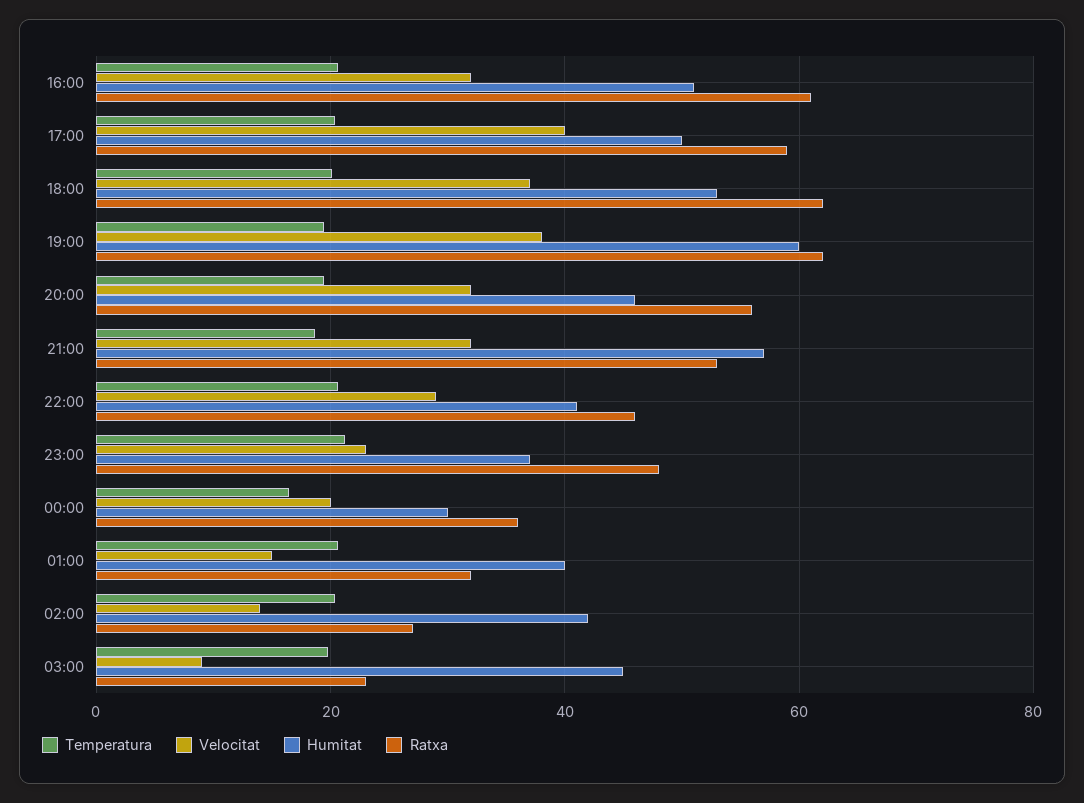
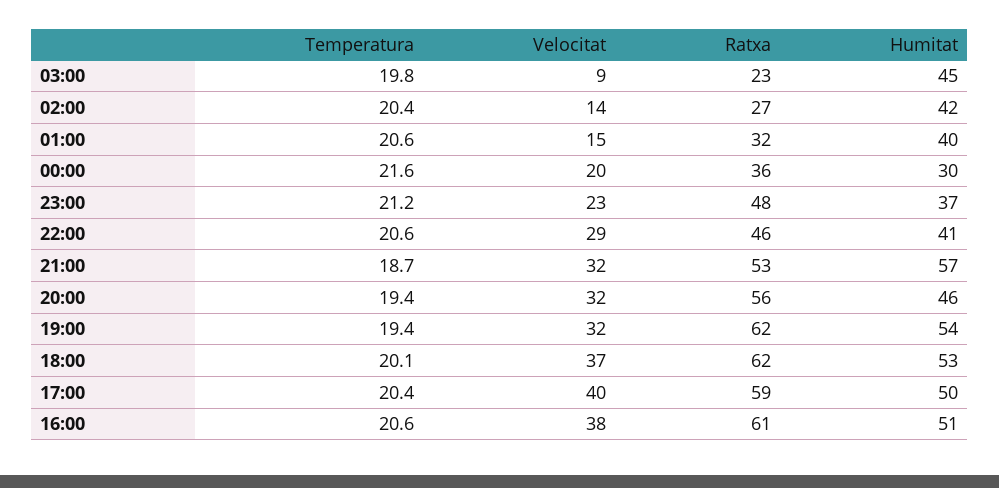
Velocitat, 16:00: 32 -> 38
Velocitat, 19:00: 38 -> 32
Humitat, 19:00: 60 -> 54
Temperatura, 00:00: 16 -> 21.6

